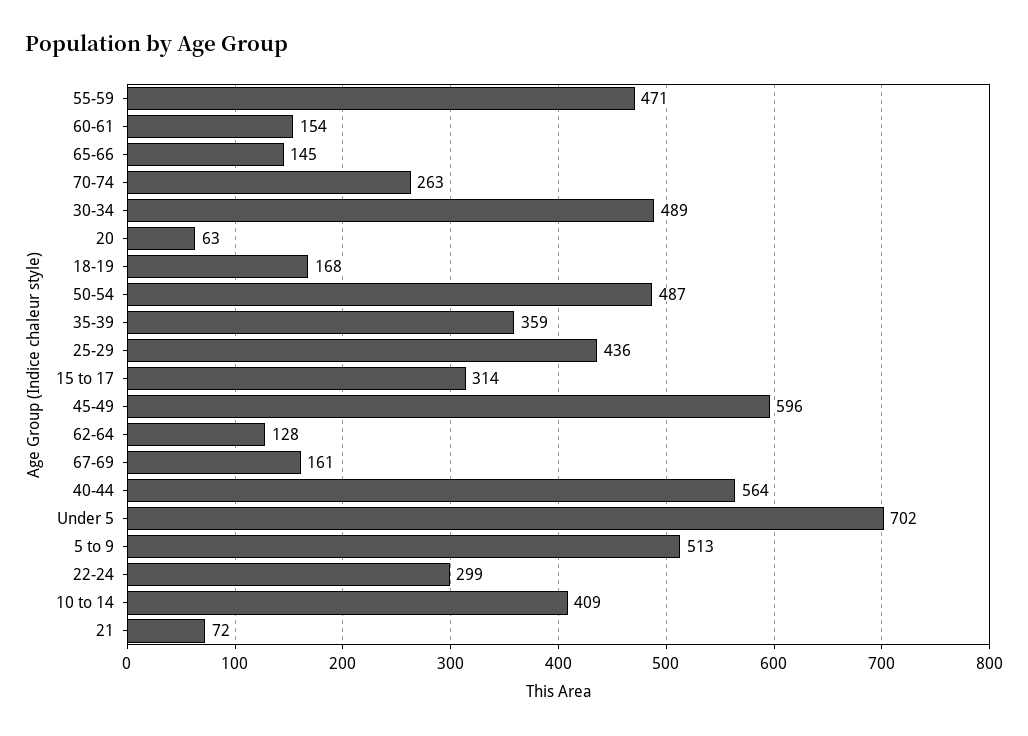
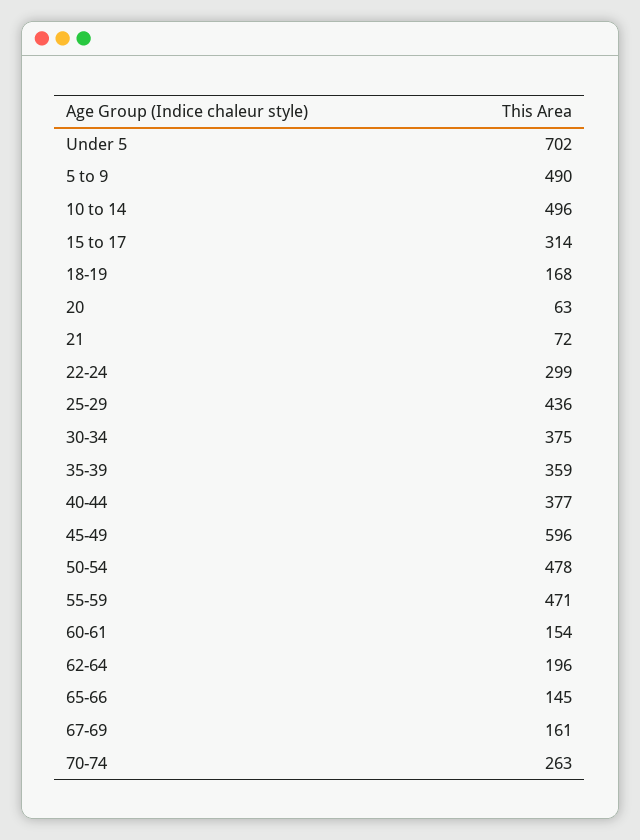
30-34: 489 -> 375
50-54: 487 -> 478
62-64: 128 -> 196
40-44: 564 -> 377
5 to 9: 513 -> 490
10 to 14: 409 -> 496

